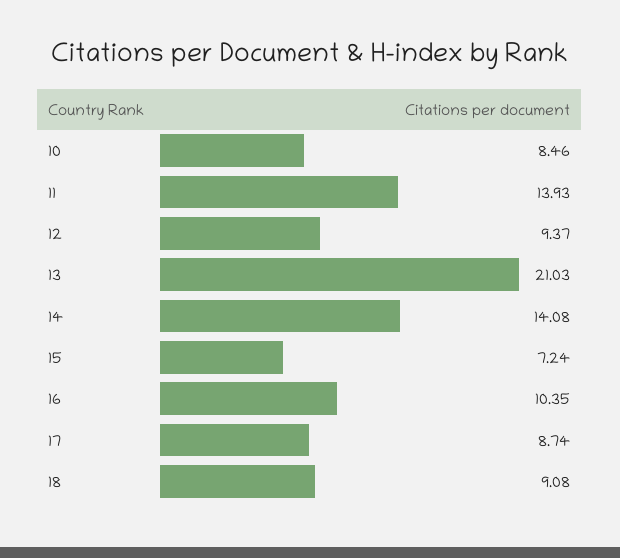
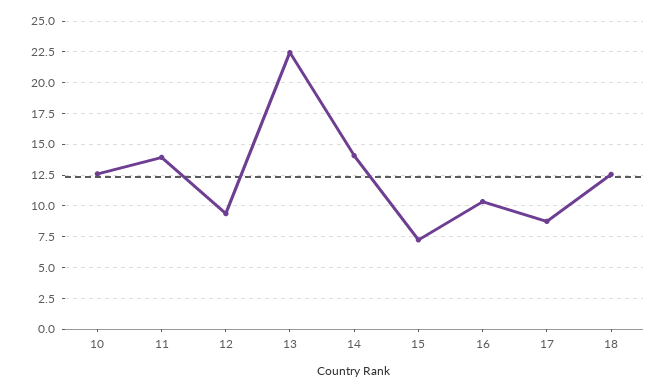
10: 8.46 -> 12.5
13: 21.03 -> 22.5
18: 9.08 -> 12.5

